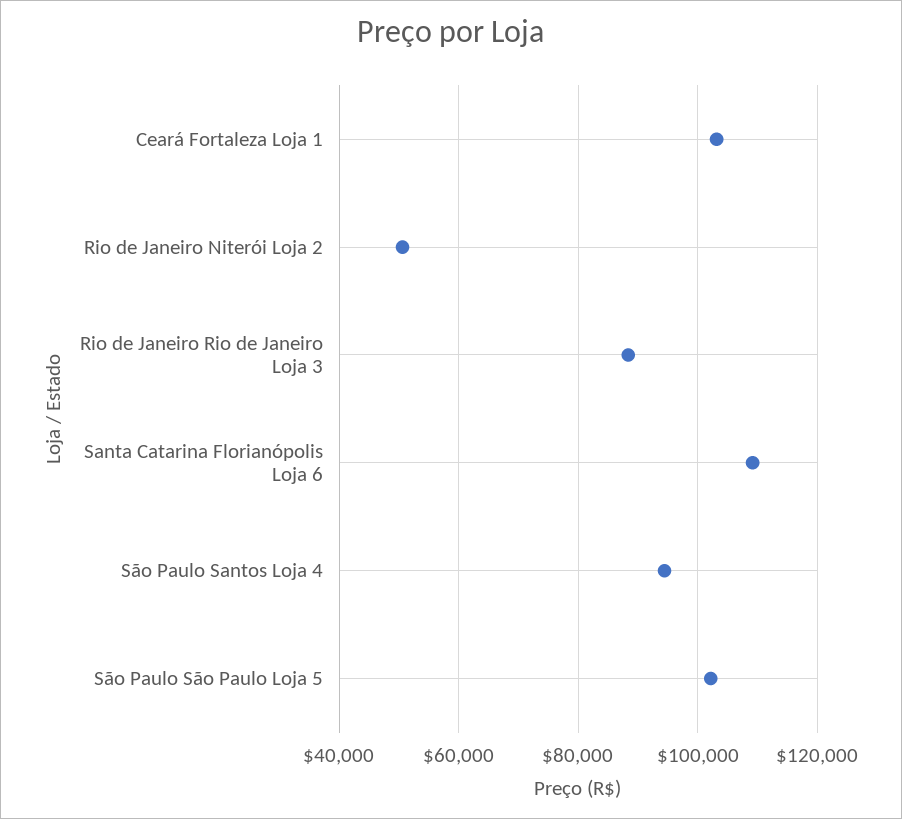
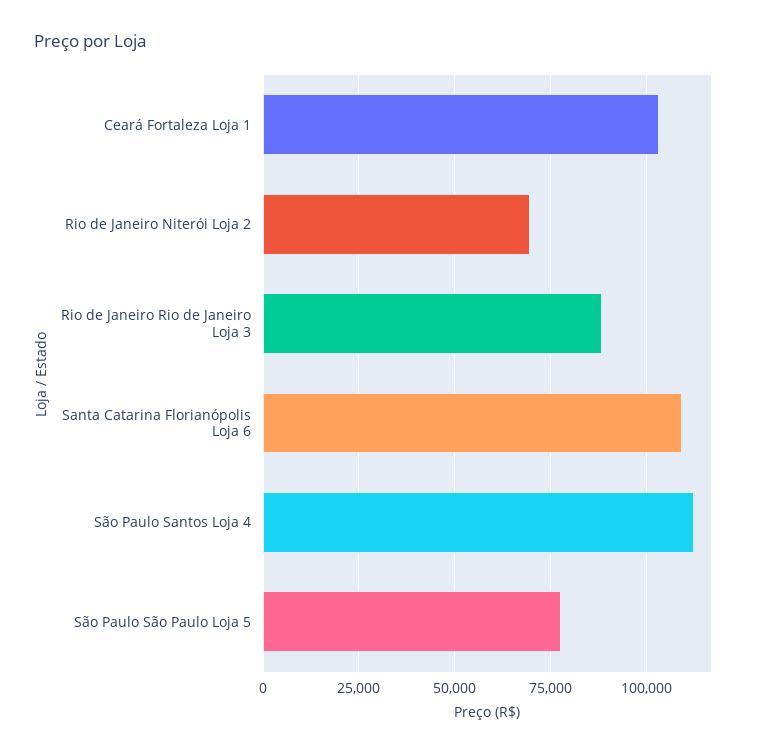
Rio de Janeiro Niterói Loja 2: 50000 -> 70000
São Paulo Santos Loja 4: 94000 -> 112500
São Paulo São Paulo Loja 5: 102000 -> 77500

